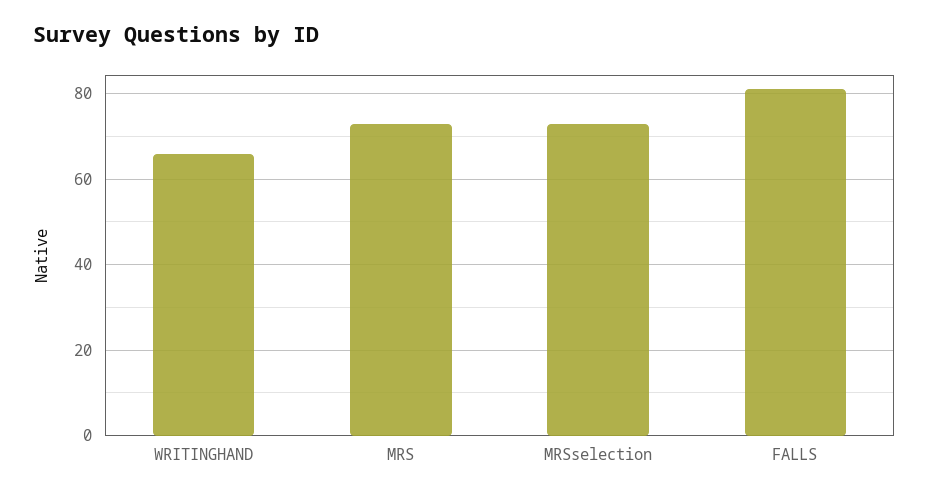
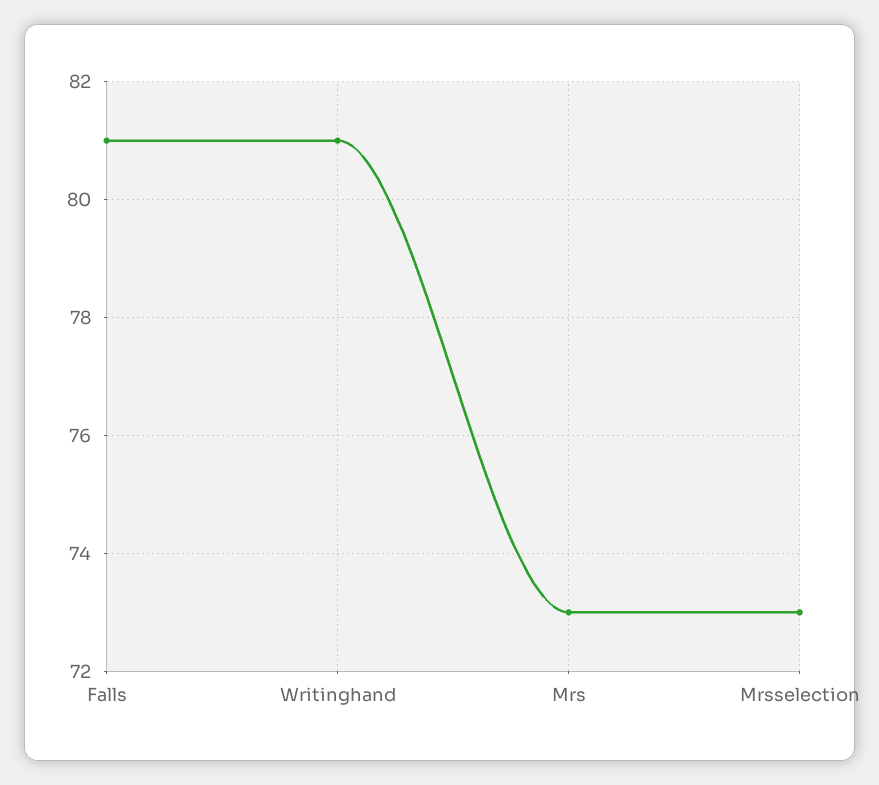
WRITINGHAND: 65 -> 81

